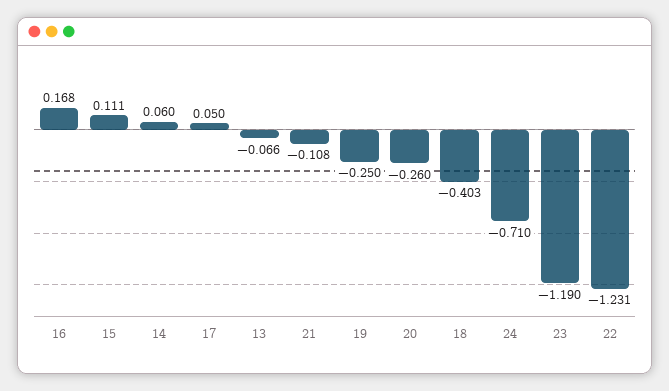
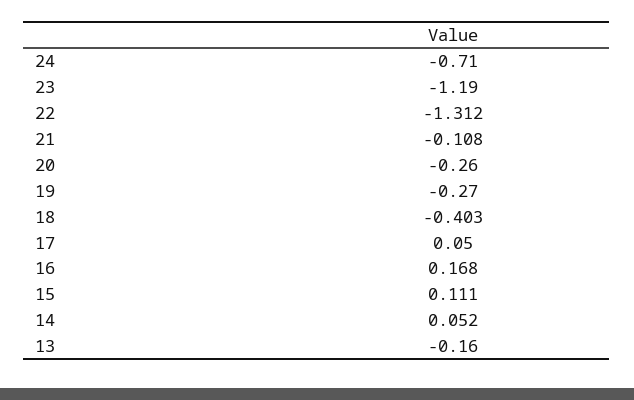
14: 0.06 -> 0.052
13: -0.066 -> -0.16
19: -0.25 -> -0.27
22: -1.231 -> -1.312

